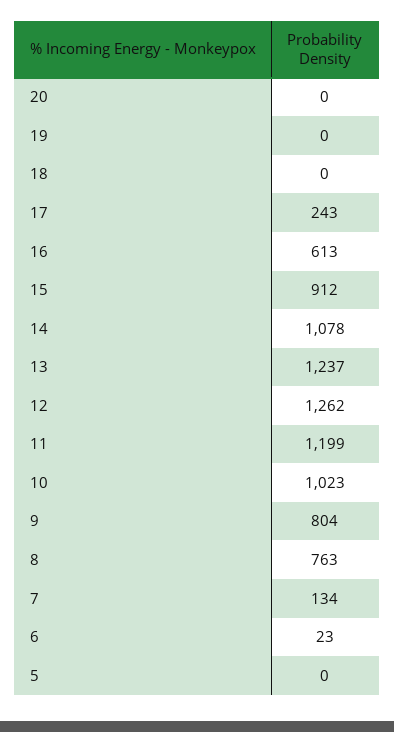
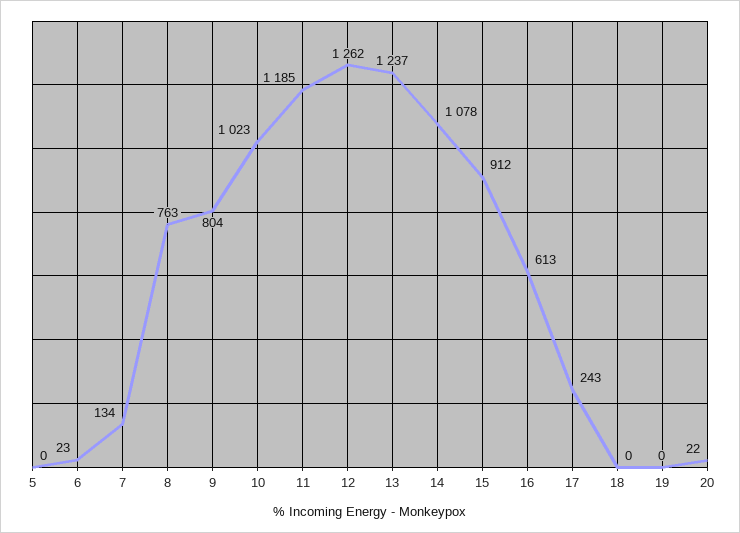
20: 0 -> 22
11: 1199 -> 1185

